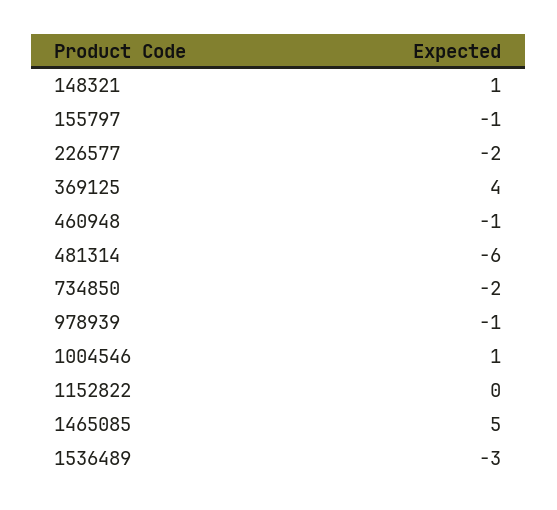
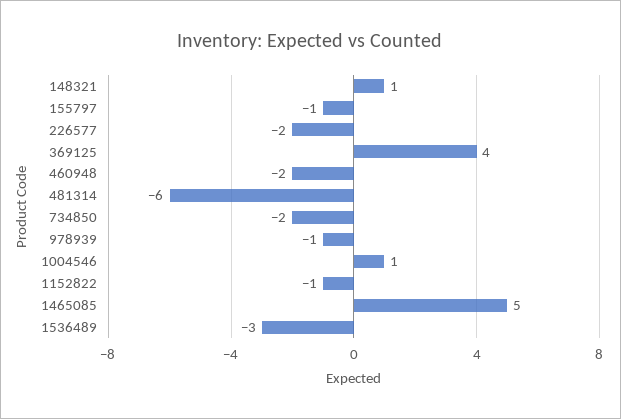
460948: -1 -> -2
1152822: 0 -> -1

